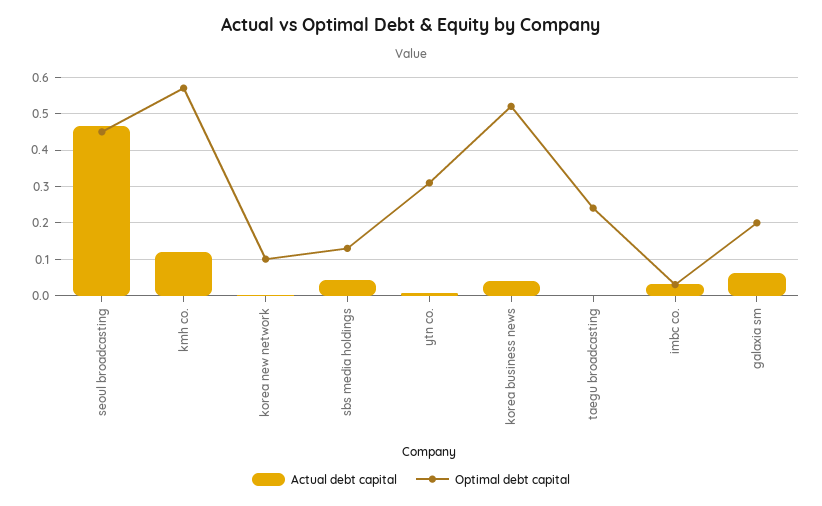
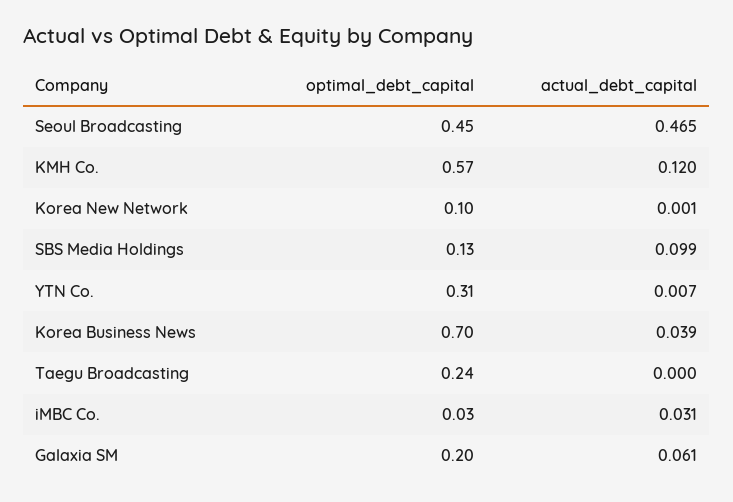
Actual debt capital, sbs media holdings: 0.04 -> 0.099
Optimal debt capital, korea business news: 0.52 -> 0.7

